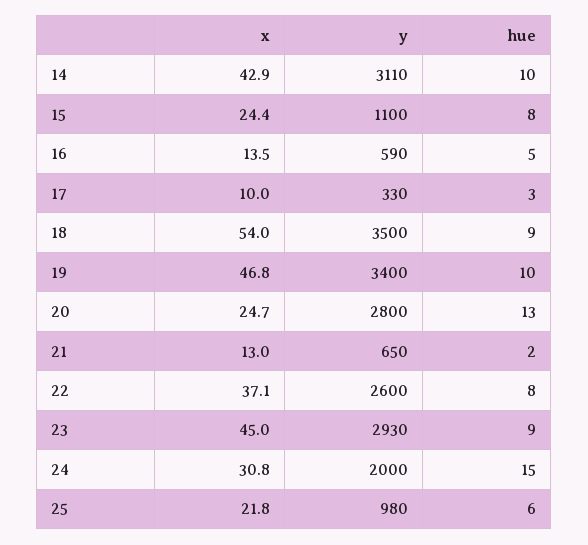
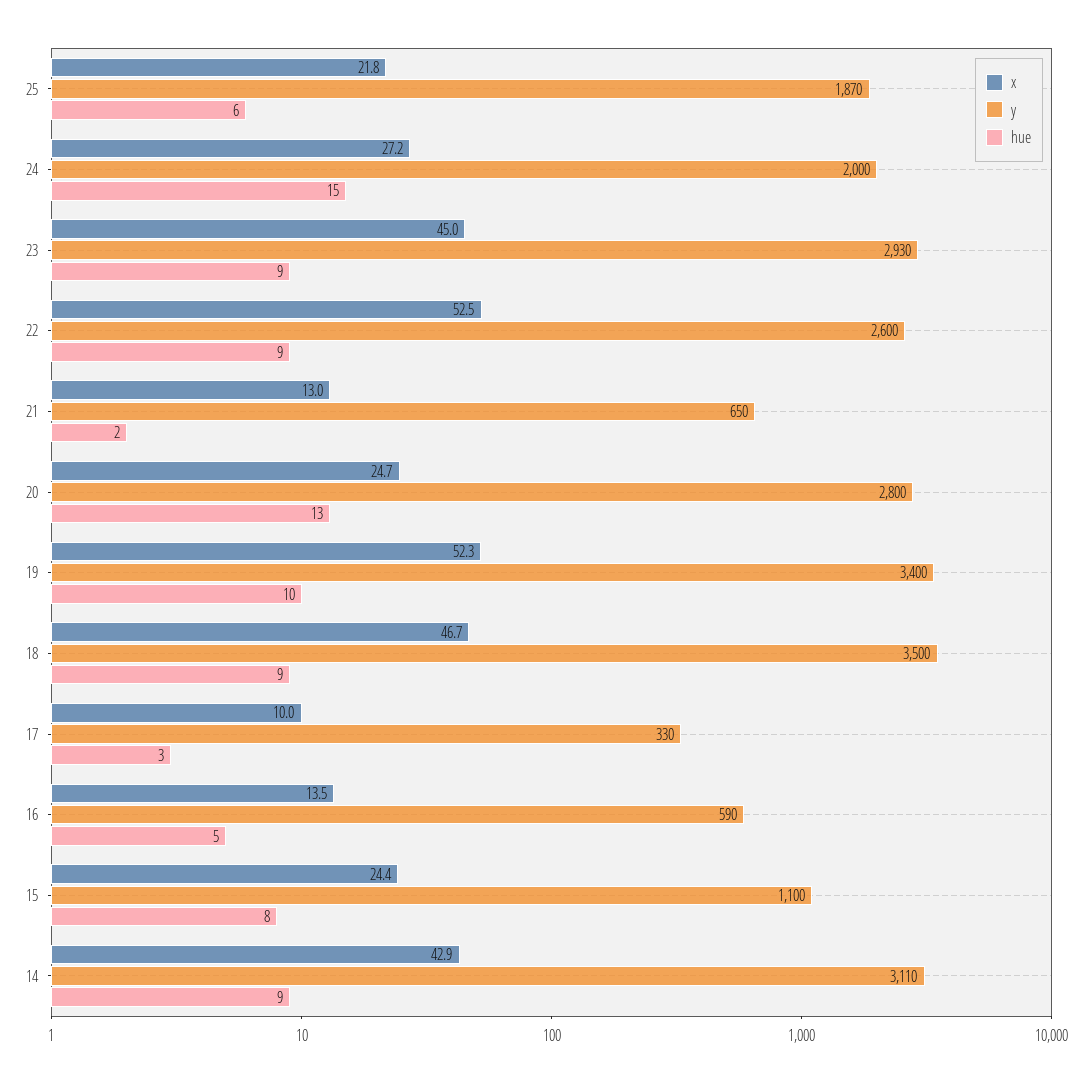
hue, 14: 10 -> 9
x, 18: 54 -> 46.7
x, 19: 46.8 -> 52.3
x, 22: 37.1 -> 52.5
hue, 22: 8 -> 9
x, 24: 30.8 -> 27.2
y, 25: 980 -> 1870

